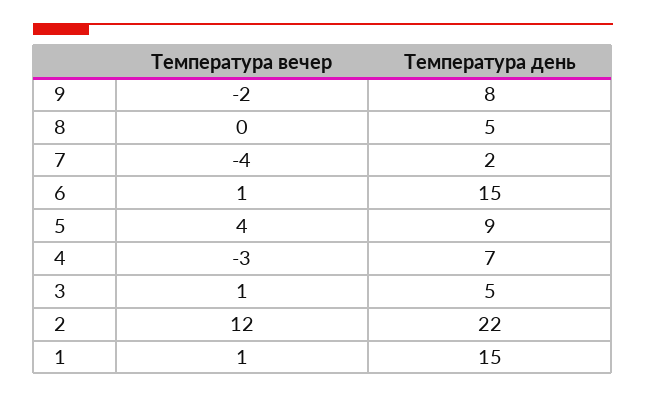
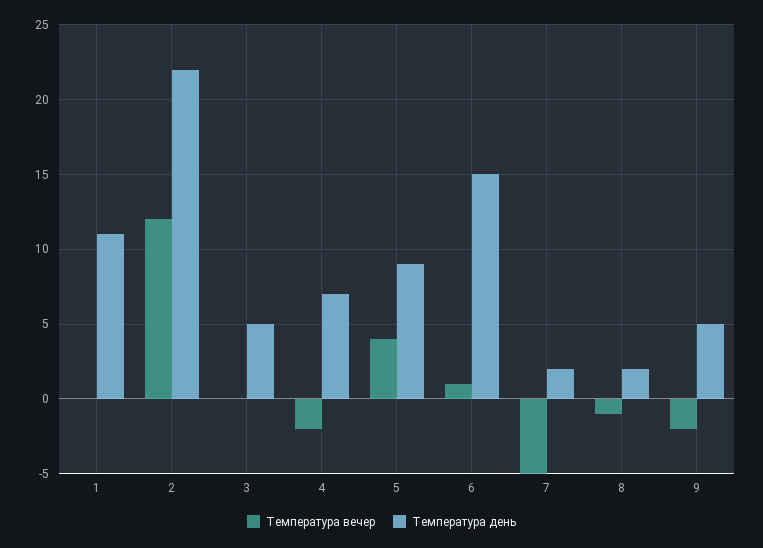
Температура день, 9: 8 -> 5
Температура вечер, 8: 0 -> -1
Температура день, 8: 5 -> 2
Температура вечер, 7: -4 -> -5
Температура вечер, 4: -3 -> -2
Температура вечер, 3: 1 -> 0
Температура вечер, 1: 1 -> 0
Температура день, 1: 15 -> 11

